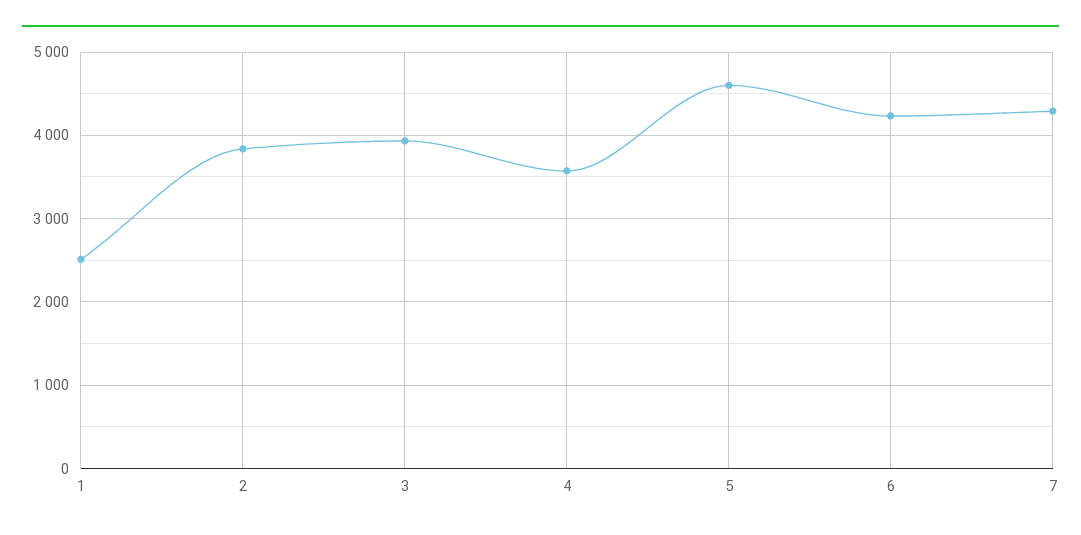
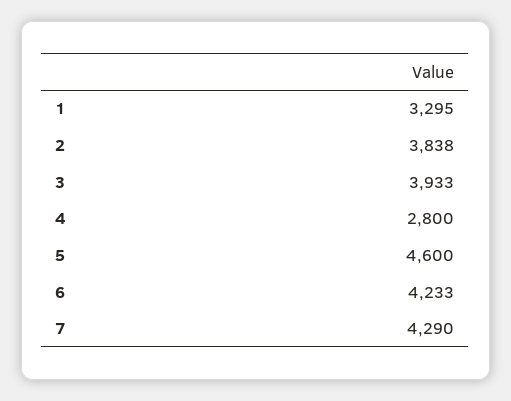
1: 2500 -> 3295
4: 3600 -> 2800

